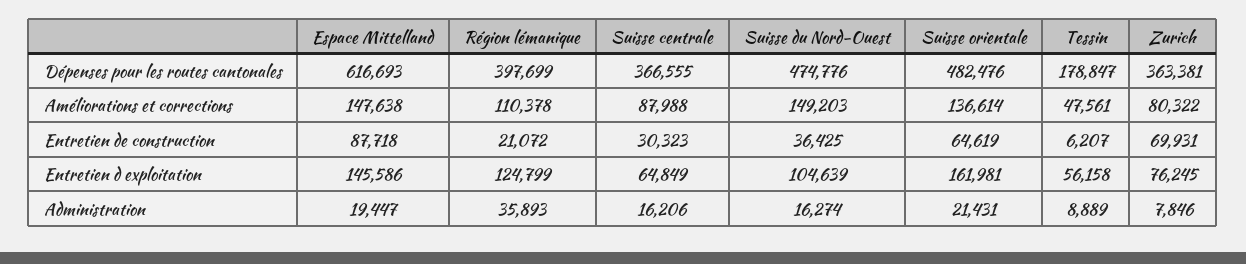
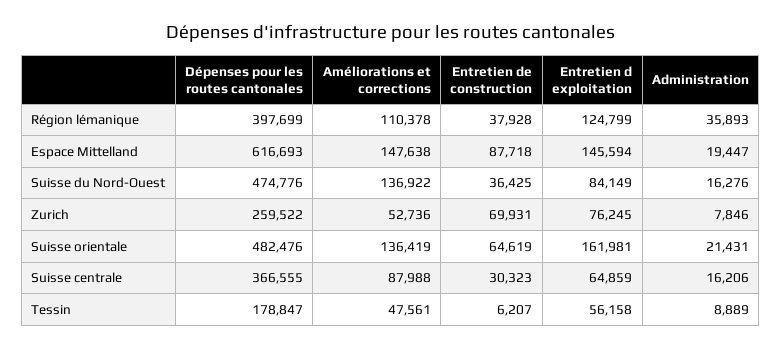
Zurich, Dépenses pour les routes cantonales: 363381 -> 259522
Suisse du Nord-Ouest, Améliorations et corrections: 149203 -> 136922
Suisse orientale, Améliorations et corrections: 136614 -> 136419
Zurich, Améliorations et corrections: 80322 -> 52736
Région lémanique, Entretien de construction: 21072 -> 37928
Espace Mittelland, Entretien d exploitation: 145586 -> 145594
Suisse centrale, Entretien d exploitation: 64849 -> 64859
Suisse du Nord-Ouest, Entretien d exploitation: 104639 -> 84149
Suisse du Nord-Ouest, Administration: 16274 -> 16276

